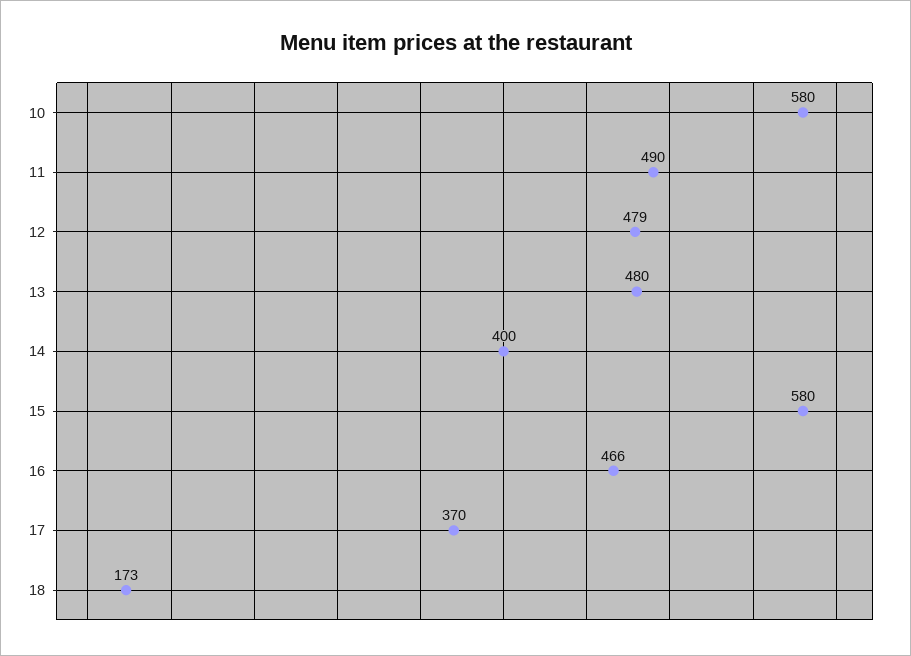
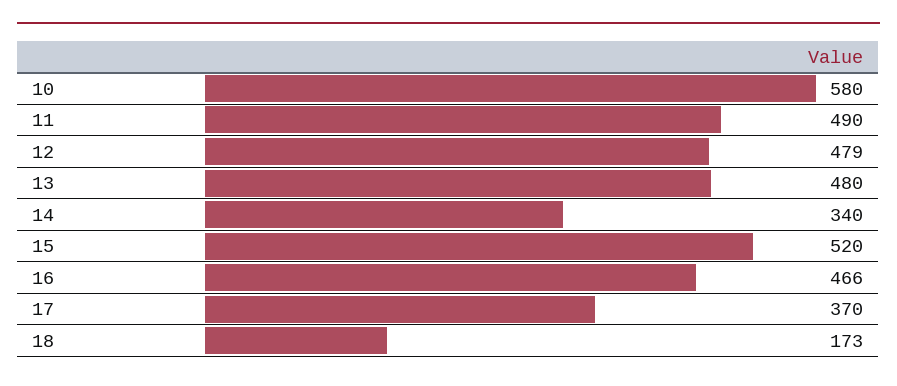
14: 400 -> 340
15: 580 -> 520

